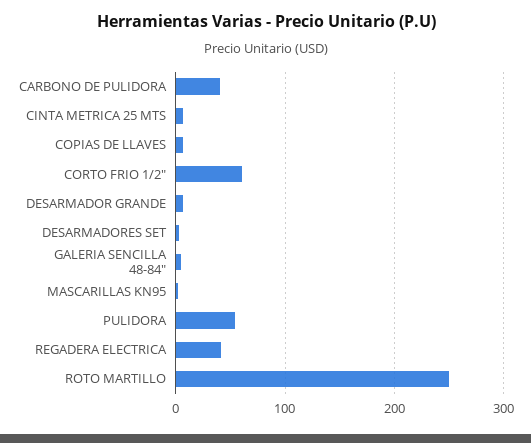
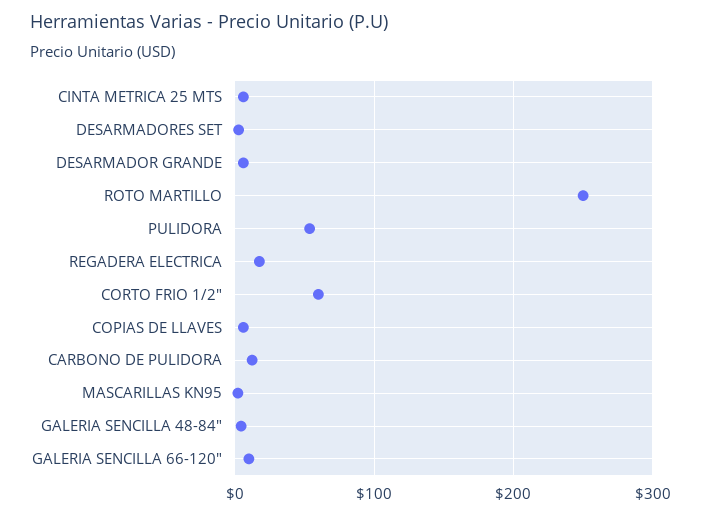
CARBONO DE PULIDORA: 40 -> 10
REGADERA ELECTRICA: 40 -> 20
GALERIA SENCILLA 66-120": none -> 10

